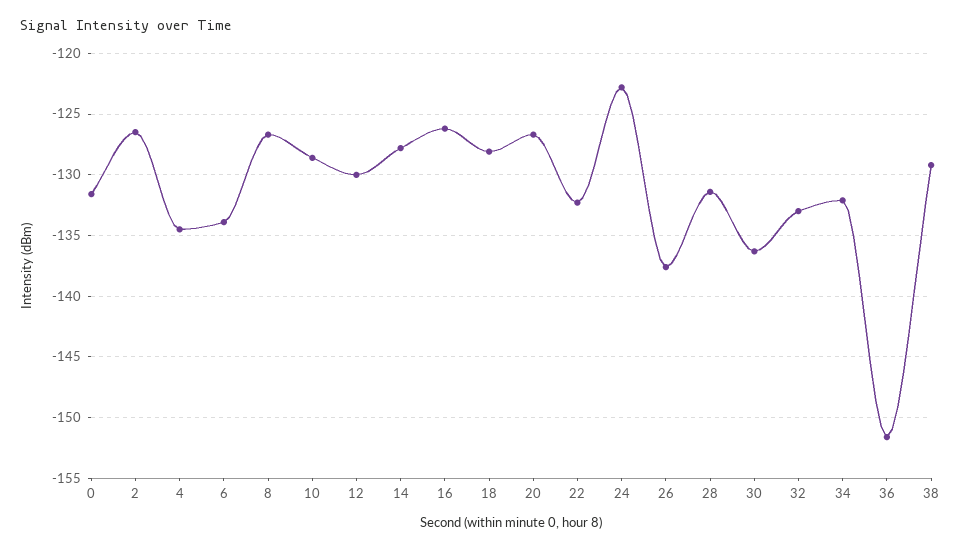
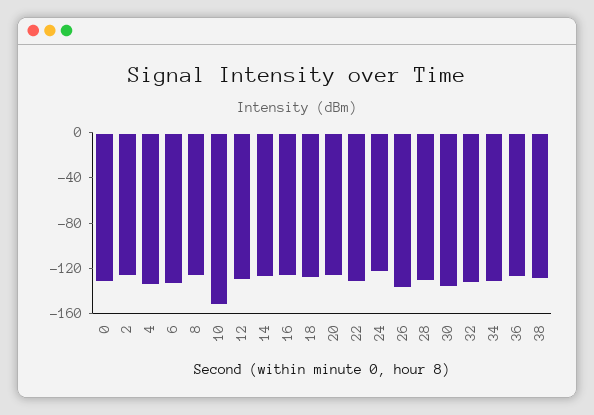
10: -128.5 -> -150
36: -151.5 -> -130

